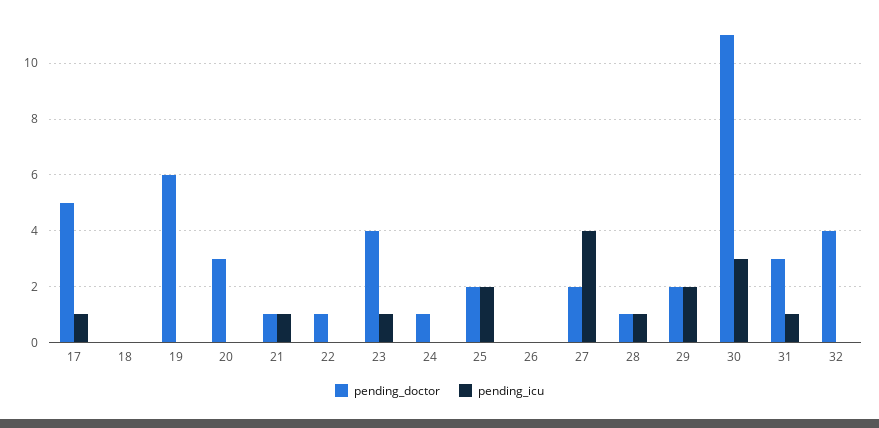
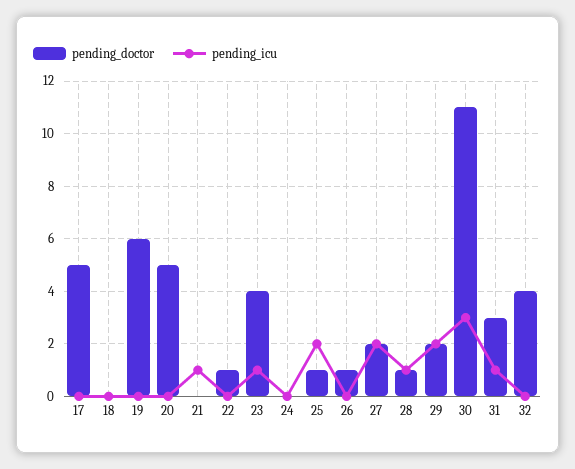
pending_icu, 17: 1 -> 0
pending_doctor, 20: 3 -> 5
pending_doctor, 21: 1 -> 0
pending_doctor, 24: 1 -> 0
pending_doctor, 25: 2 -> 1
pending_doctor, 26: 0 -> 1
pending_icu, 27: 4 -> 2

